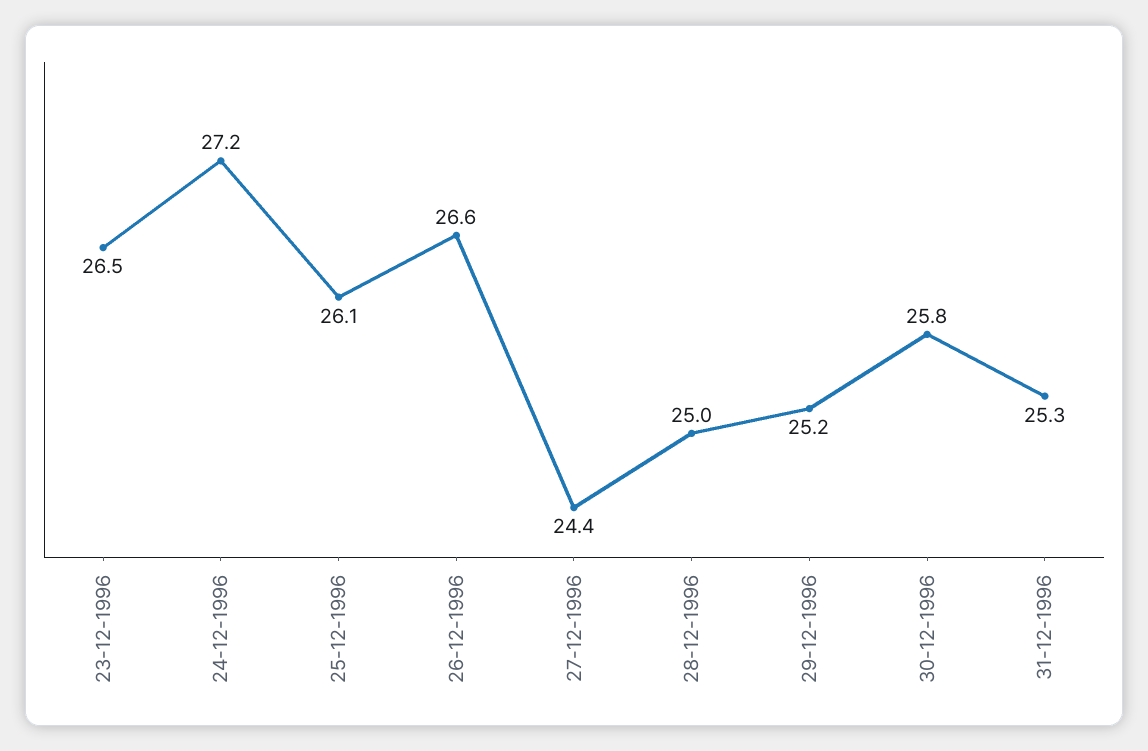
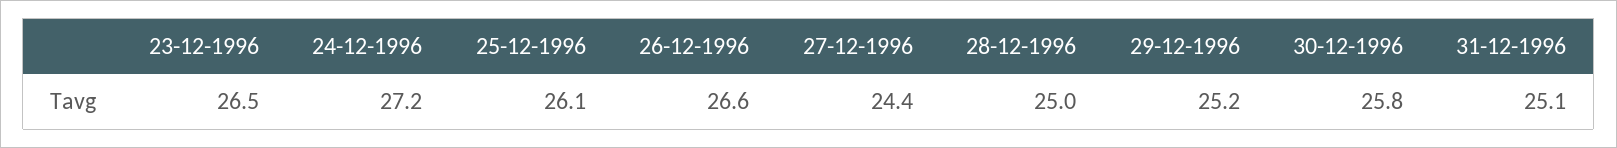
31-12-1996: 25.3 -> 25.1

